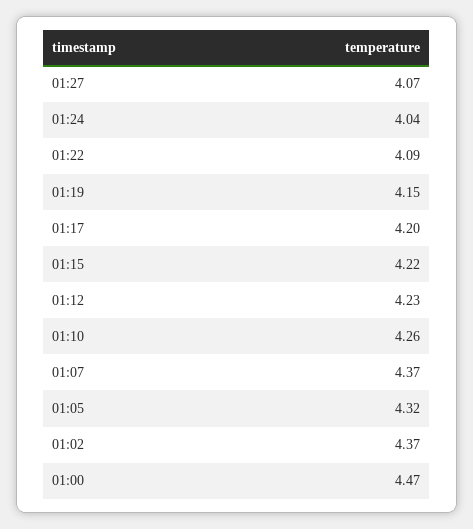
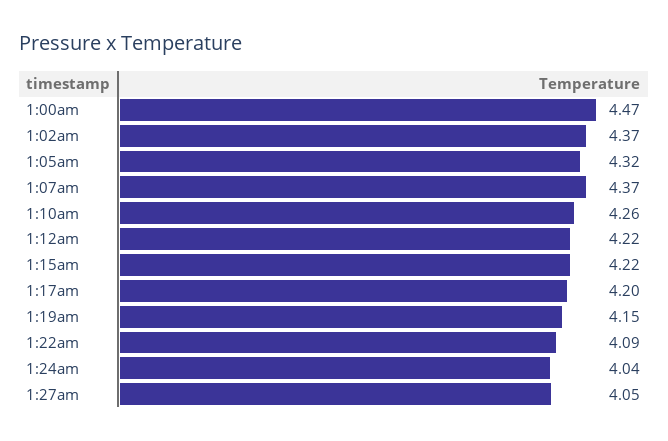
01:27: 4.07 -> 4.05
01:12: 4.23 -> 4.22

